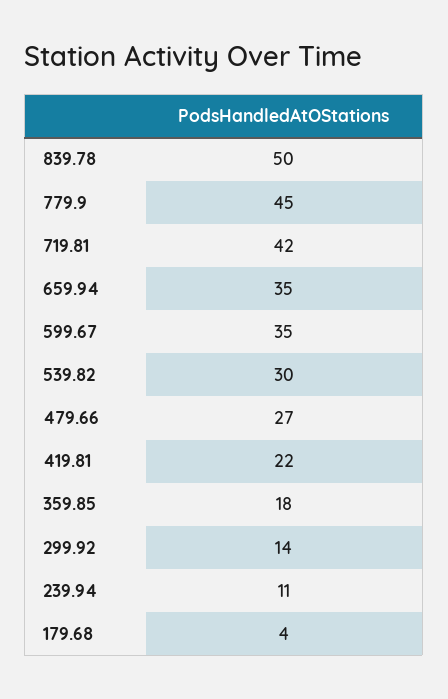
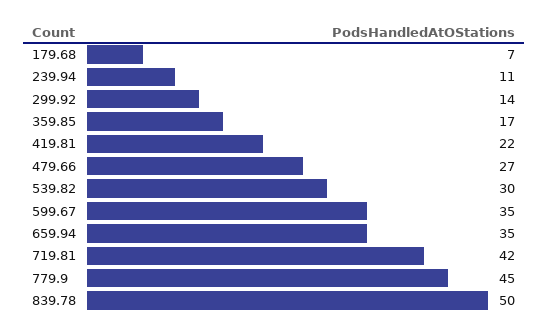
359.85: 18 -> 17
179.68: 4 -> 7

